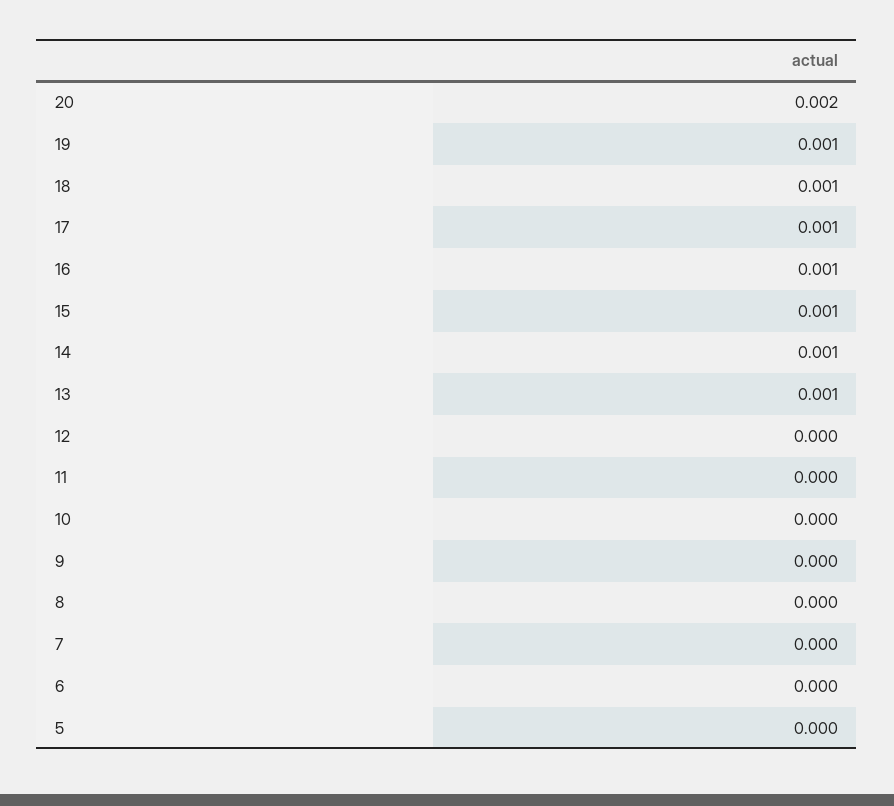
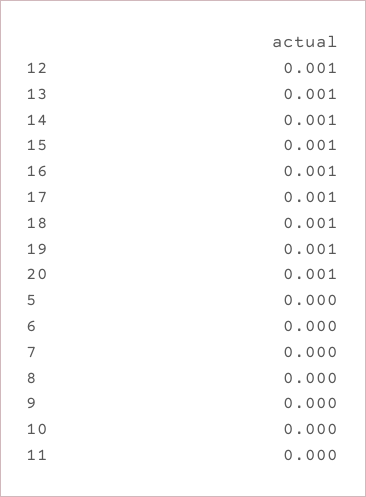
20: 0.002 -> 0.001
12: 0 -> 0.001

